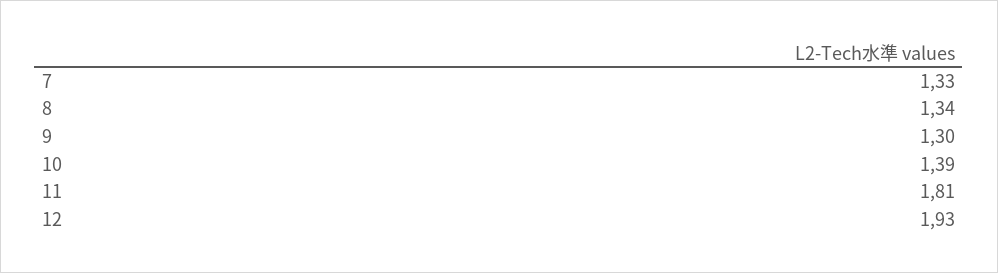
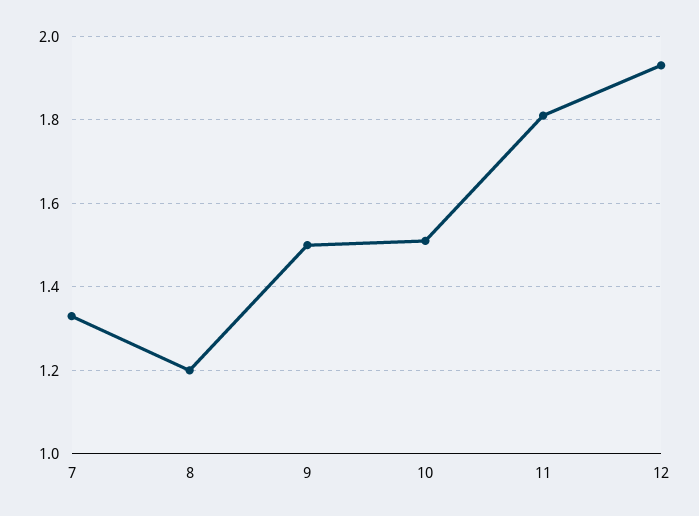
8: 1.34 -> 1.2
9: 1.3 -> 1.5
10: 1.39 -> 1.5

